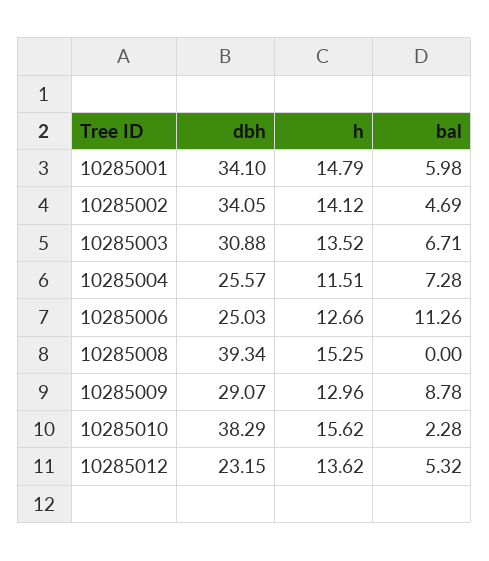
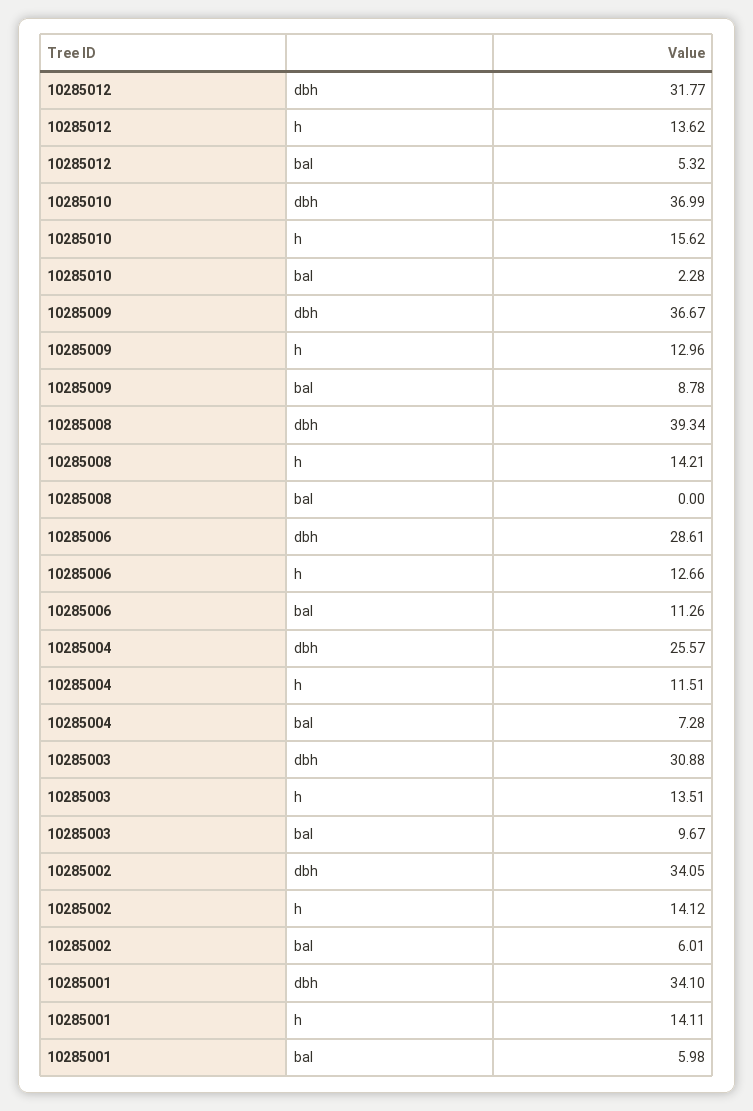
h, 10285001: 14.79 -> 14.11
bal, 10285002: 4.69 -> 6.01
h, 10285003: 13.52 -> 13.51
bal, 10285003: 6.71 -> 9.67
dbh, 10285006: 25.03 -> 28.61
h, 10285008: 15.25 -> 14.21
dbh, 10285009: 29.07 -> 36.67
dbh, 10285010: 38.29 -> 36.99
dbh, 10285012: 23.15 -> 31.77

